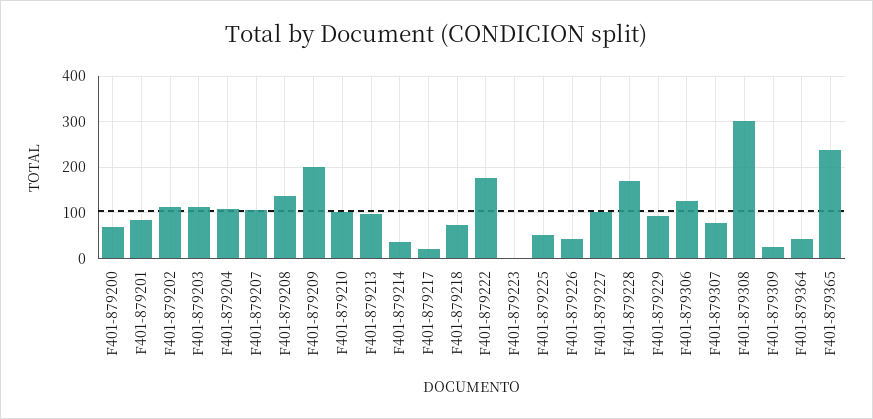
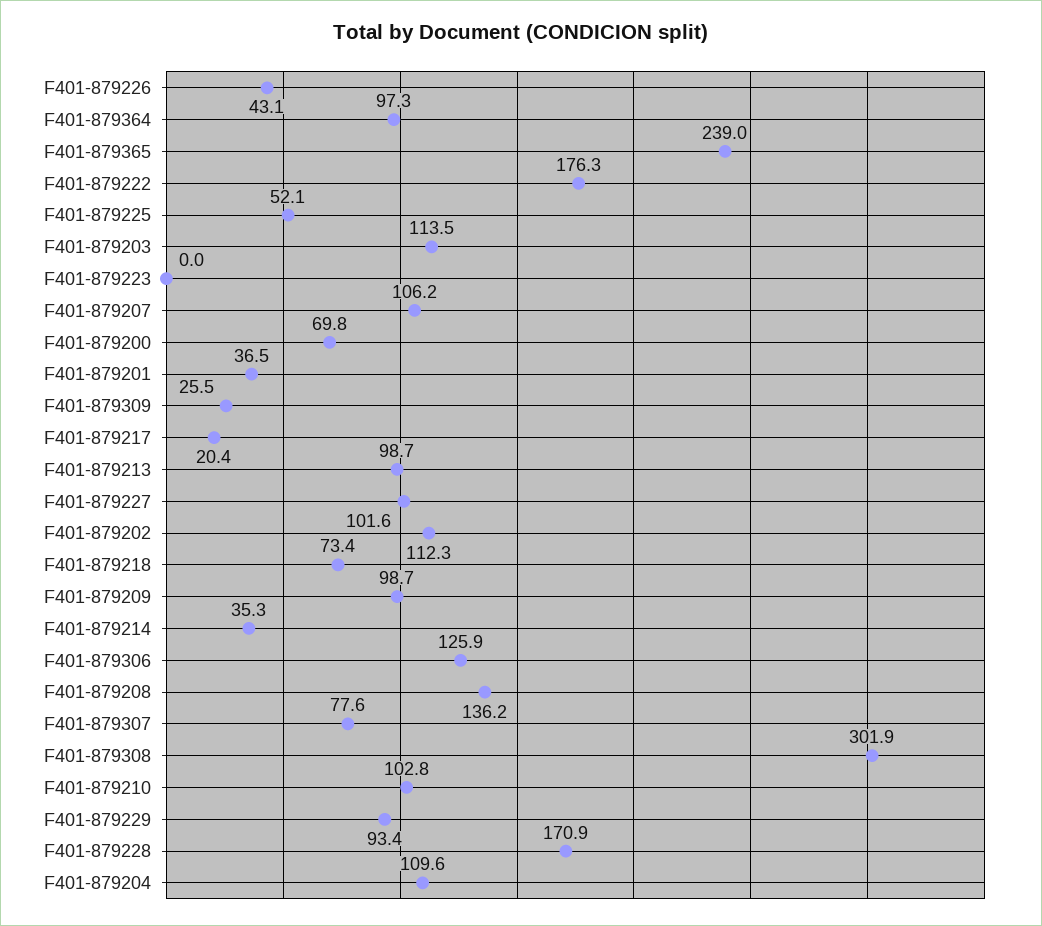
F401-879201: 80 -> 36.5
F401-879209: 200 -> 98.7
F401-879364: 40 -> 97.3

